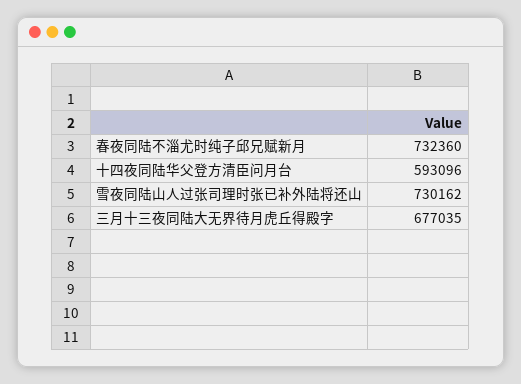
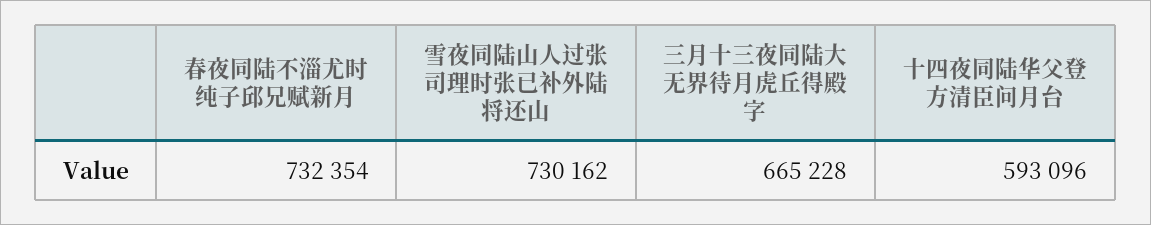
春夜同陆不淄尤时纯子邱兄赋新月: 732360 -> 732354
三月十三夜同陆大无界待月虎丘得殿字: 677035 -> 665228

